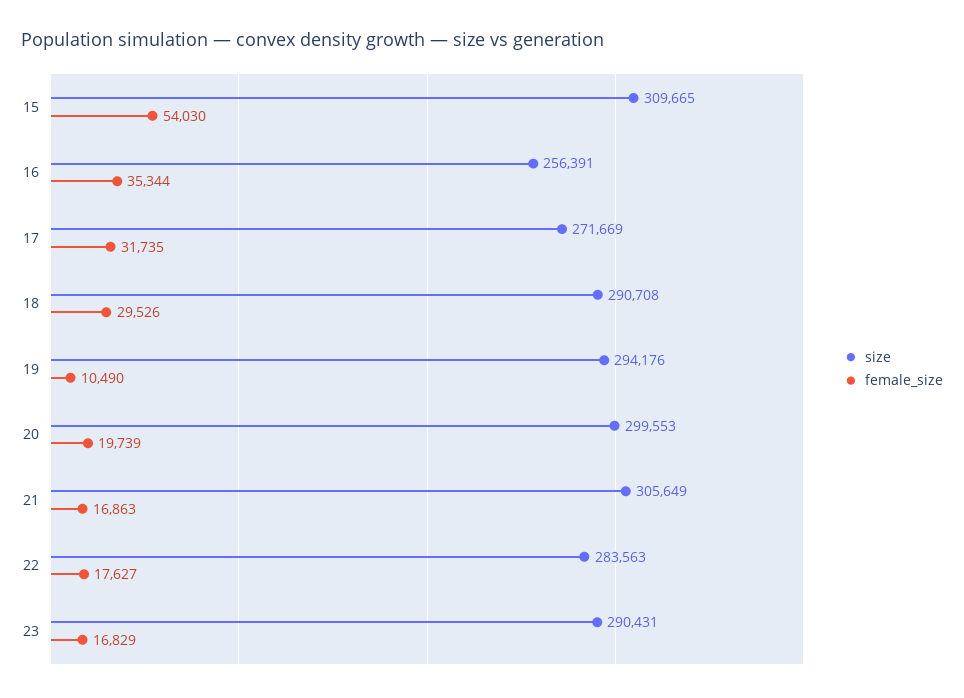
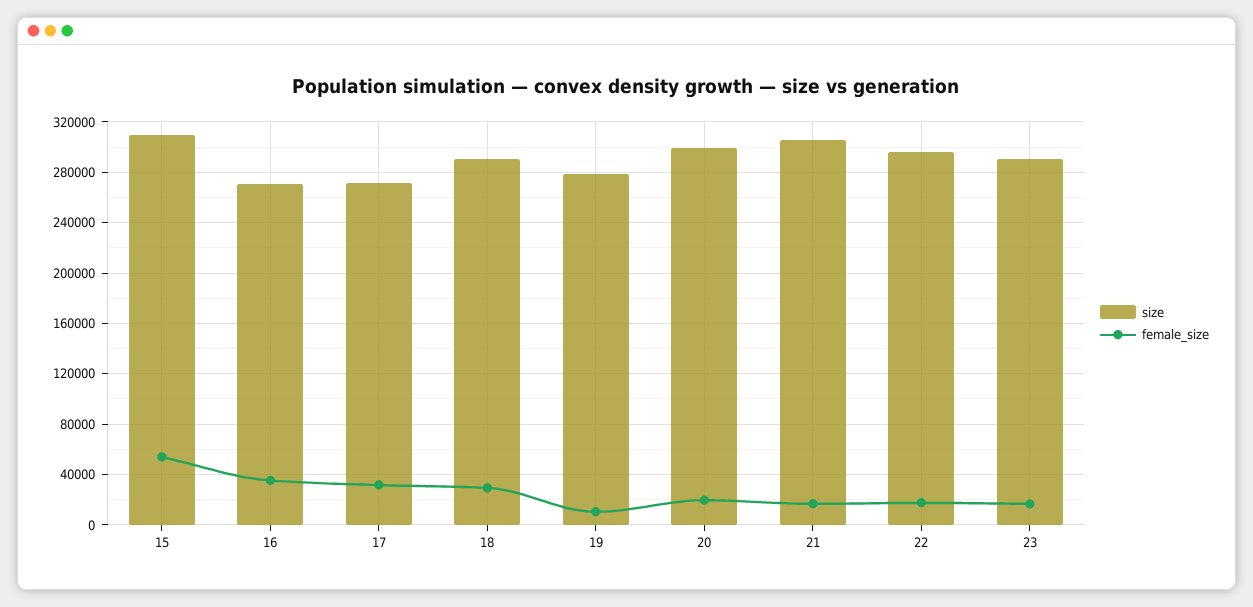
size, 16: 256391 -> 270000
size, 19: 294176 -> 280000
size, 22: 283563 -> 295000

